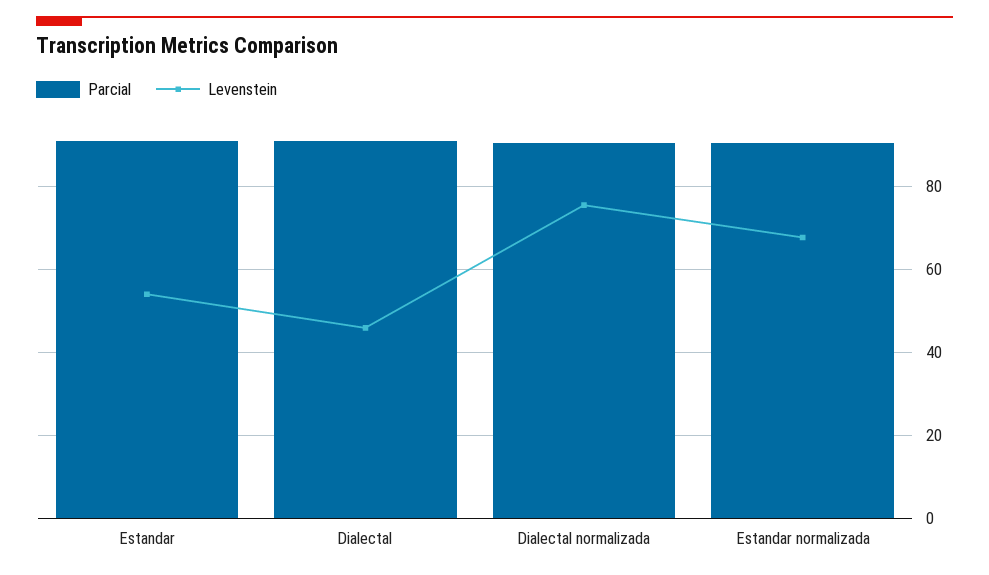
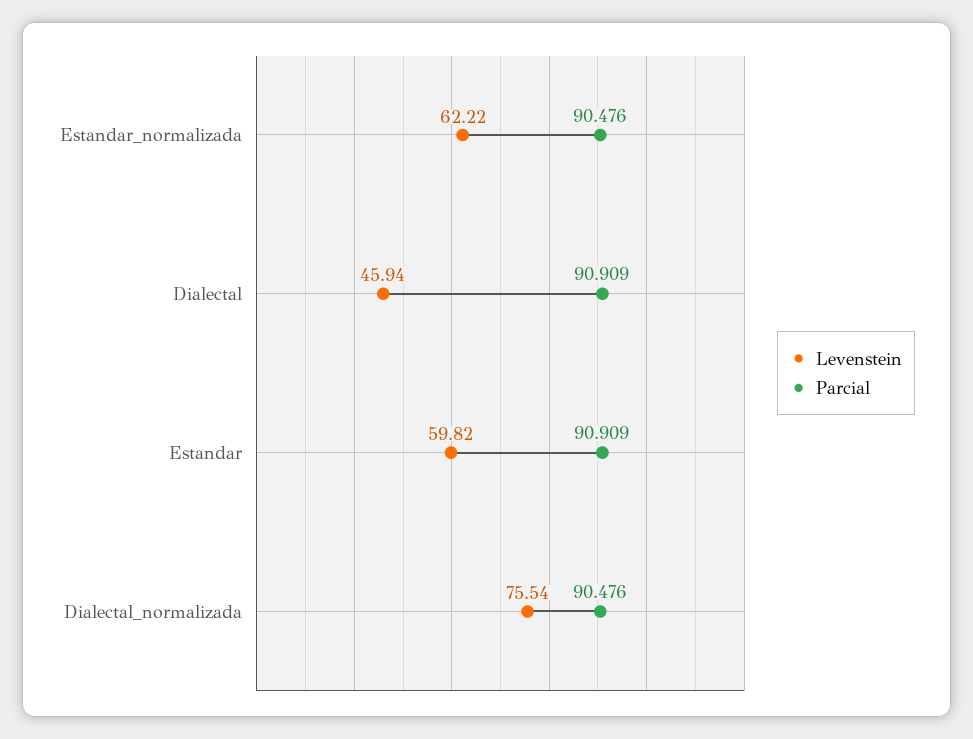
Levenstein, Estandar: 54 -> 59.82
Levenstein, Estandar normalizada: 68 -> 62.22

